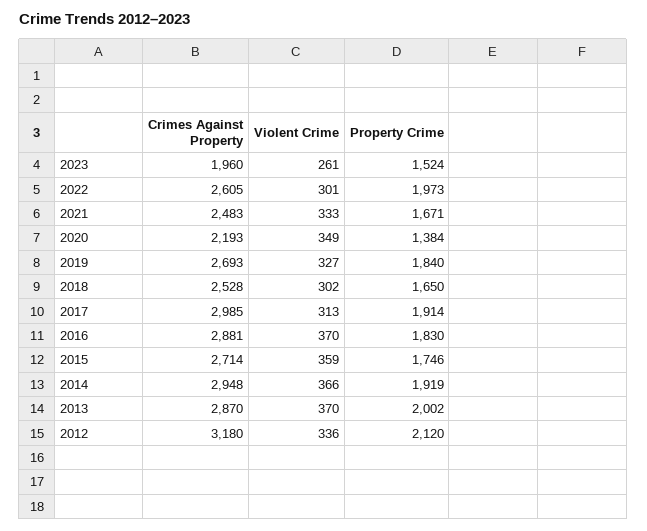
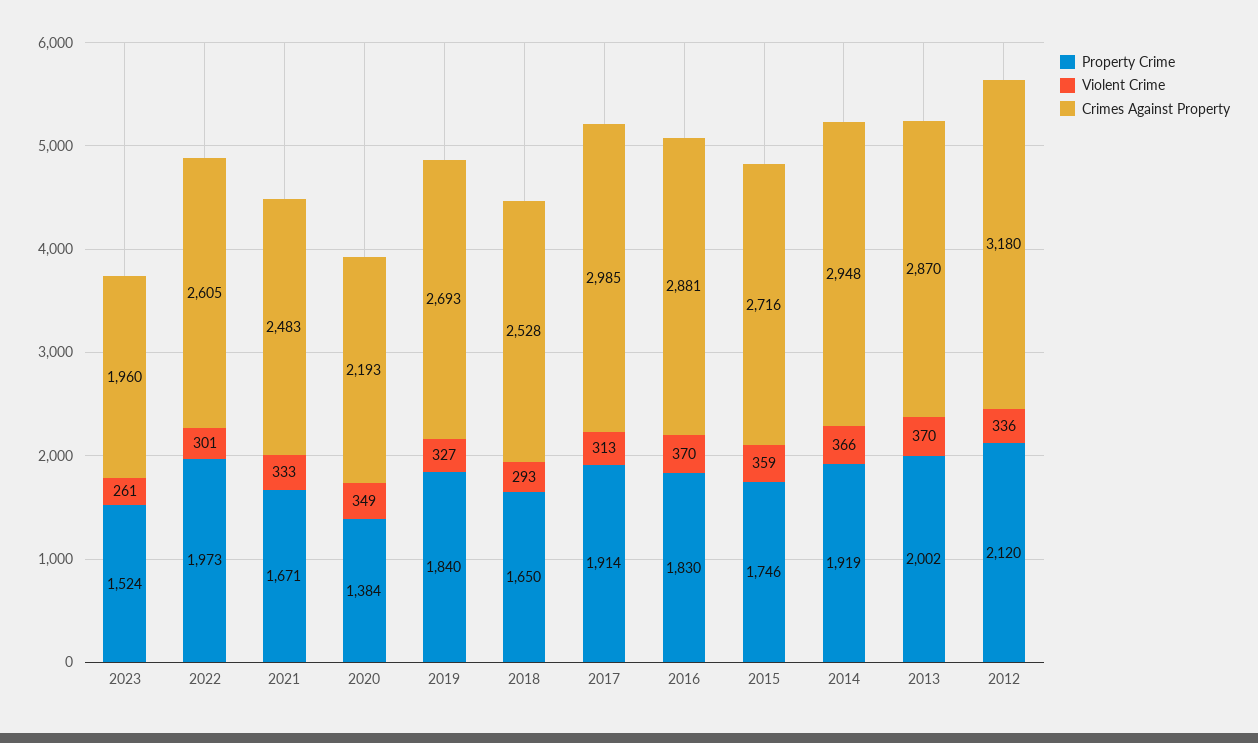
Violent Crime, 2018: 302 -> 293
Crimes Against Property, 2015: 2714 -> 2716

